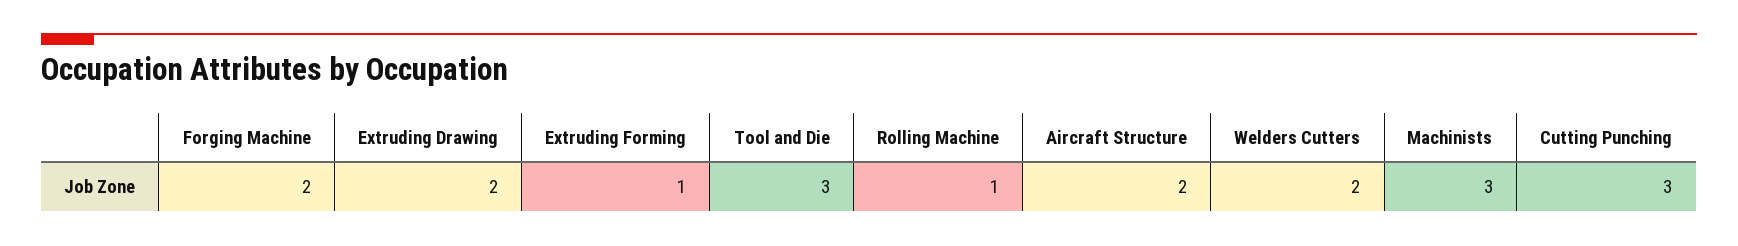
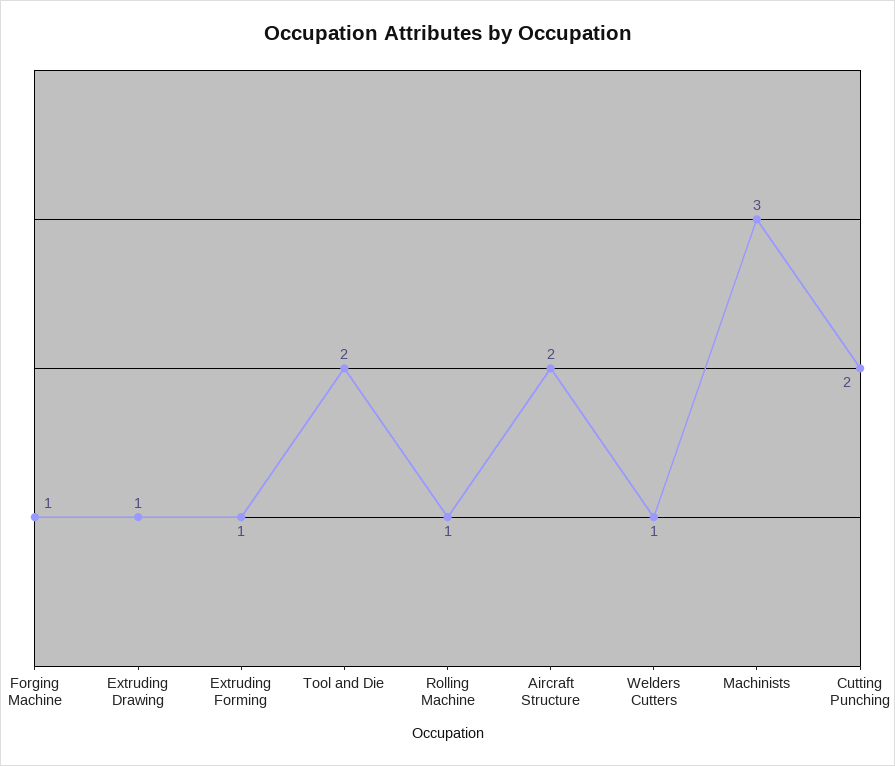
Forging Machine: 2 -> 1
Extruding Drawing: 2 -> 1
Tool and Die: 3 -> 2
Welders Cutters: 2 -> 1
Cutting Punching: 3 -> 2

